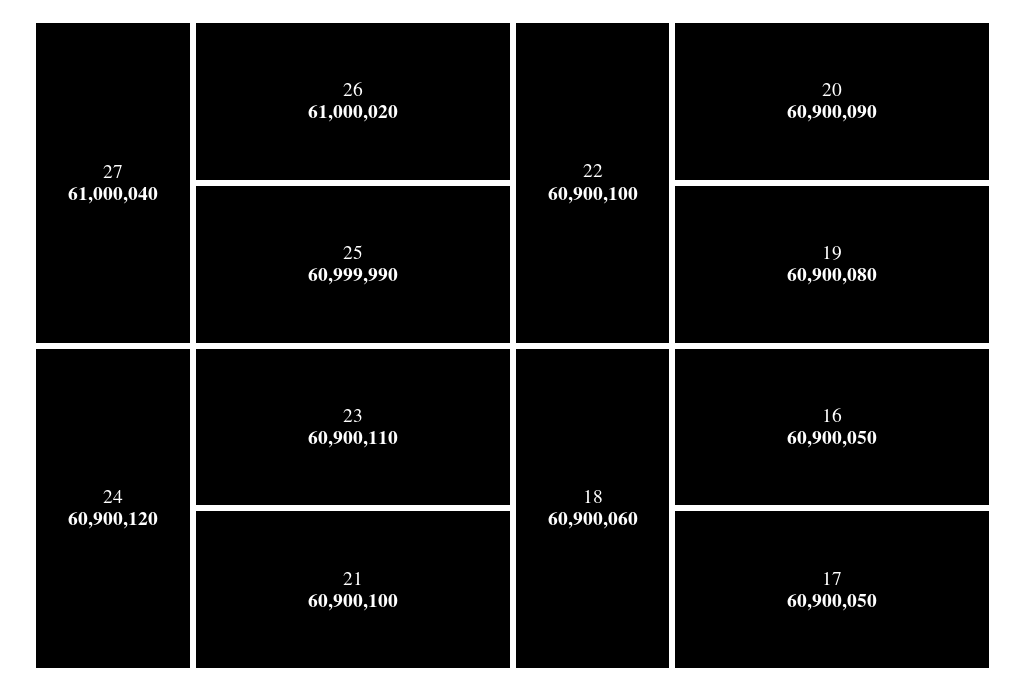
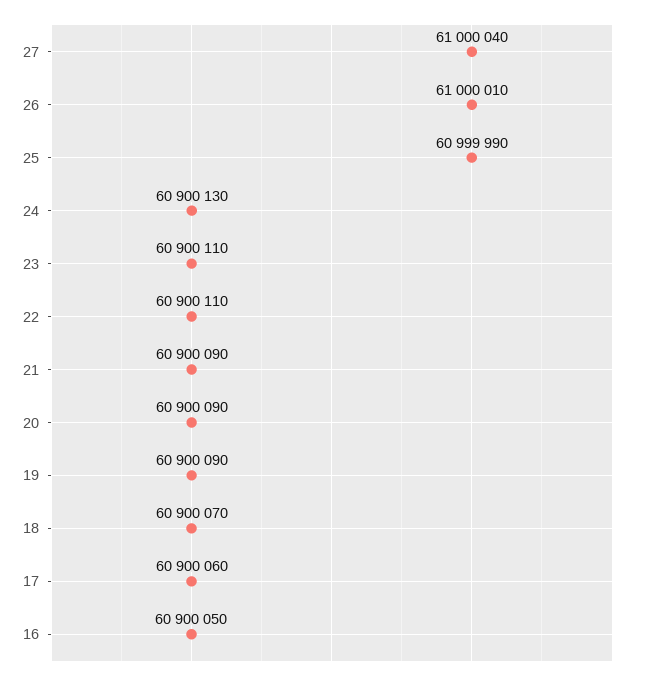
26: 61000020 -> 61000010
24: 60900120 -> 60900130
21: 60900100 -> 60900090
22: 60900100 -> 60900110
19: 60900080 -> 60900090
18: 60900060 -> 60900070
17: 60900050 -> 60900060

